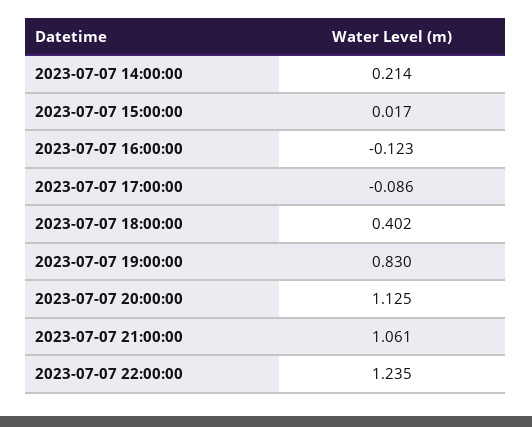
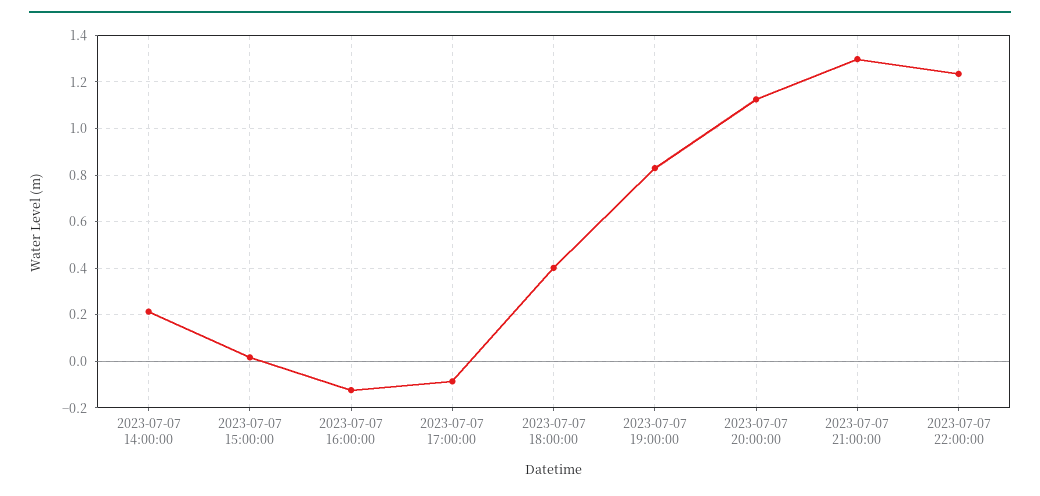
2023-07-07 21:00:00: 1.061 -> 1.3

